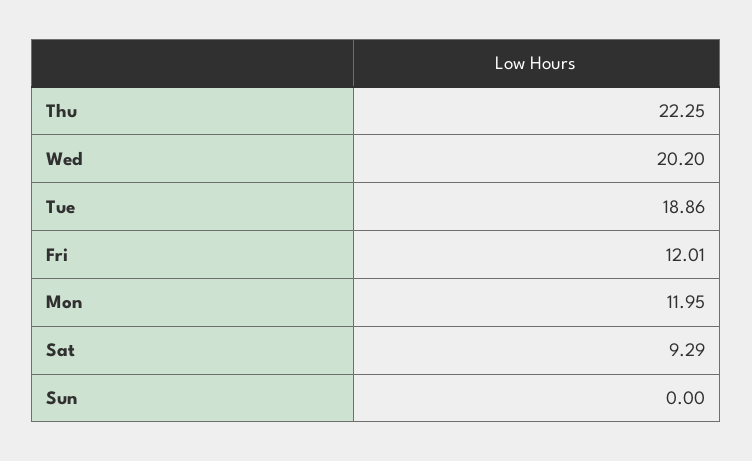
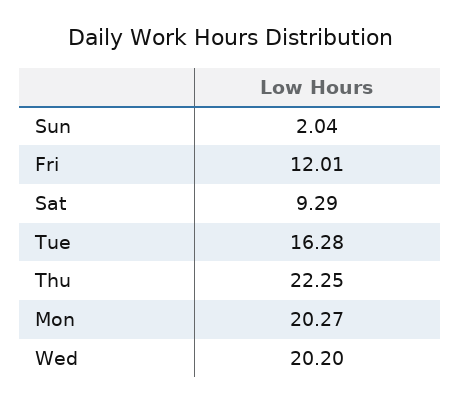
Tue: 18.86 -> 16.28
Mon: 11.95 -> 20.27
Sun: 0 -> 2.04

